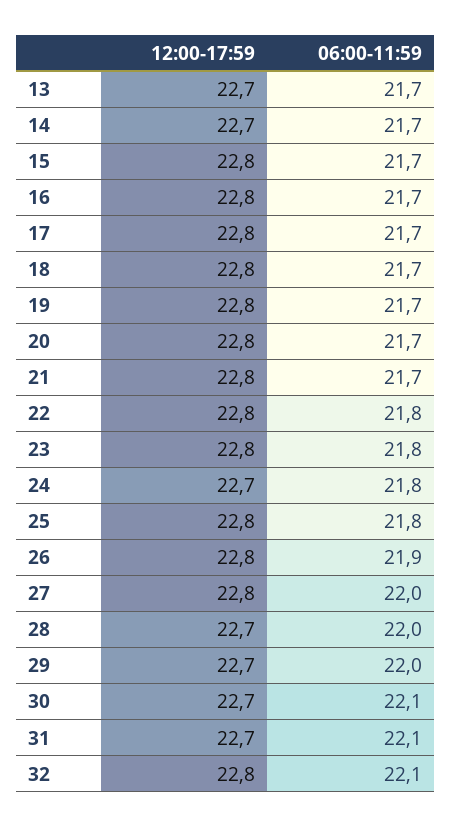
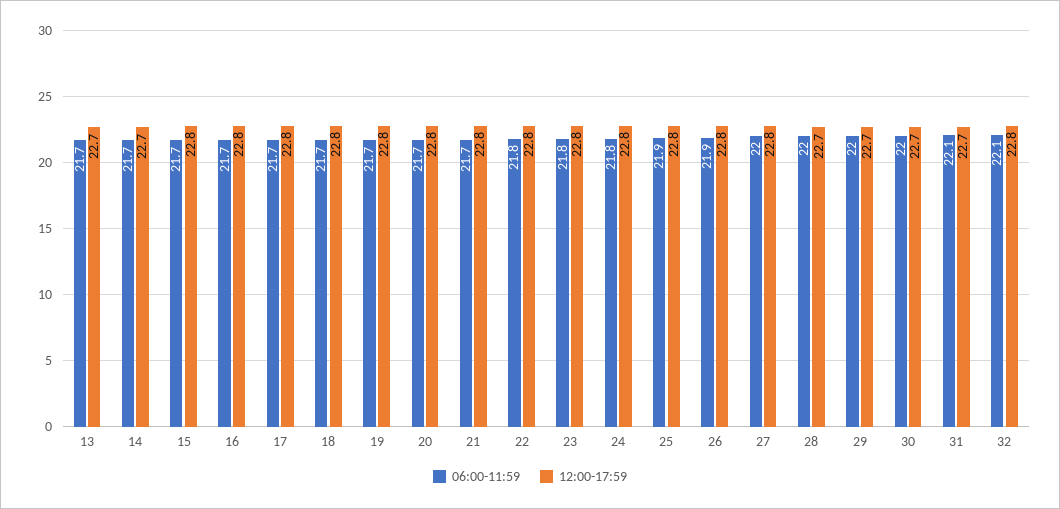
12:00-17:59, 24: 22.7 -> 22.8
06:00-11:59, 25: 21.8 -> 21.9
06:00-11:59, 30: 22.1 -> 22

